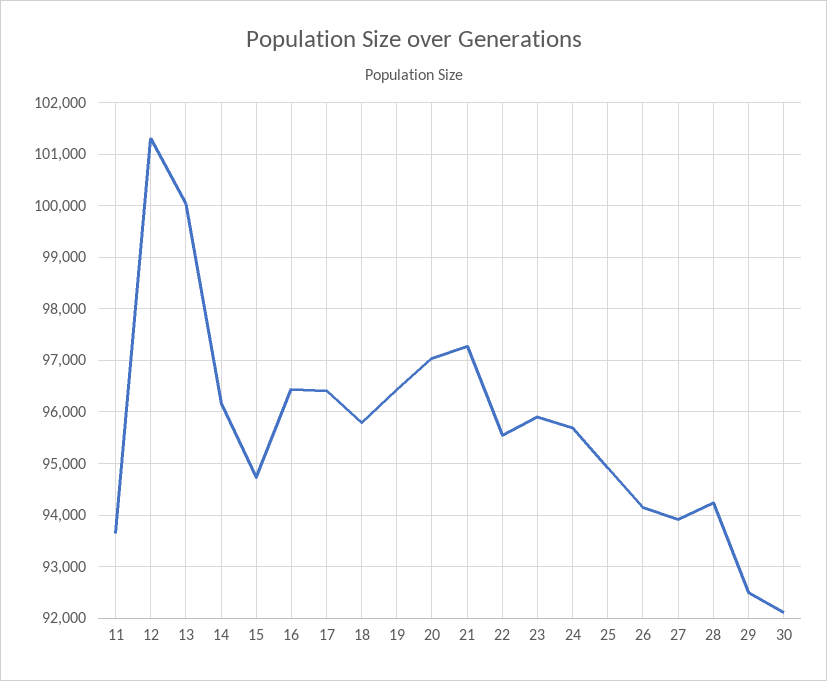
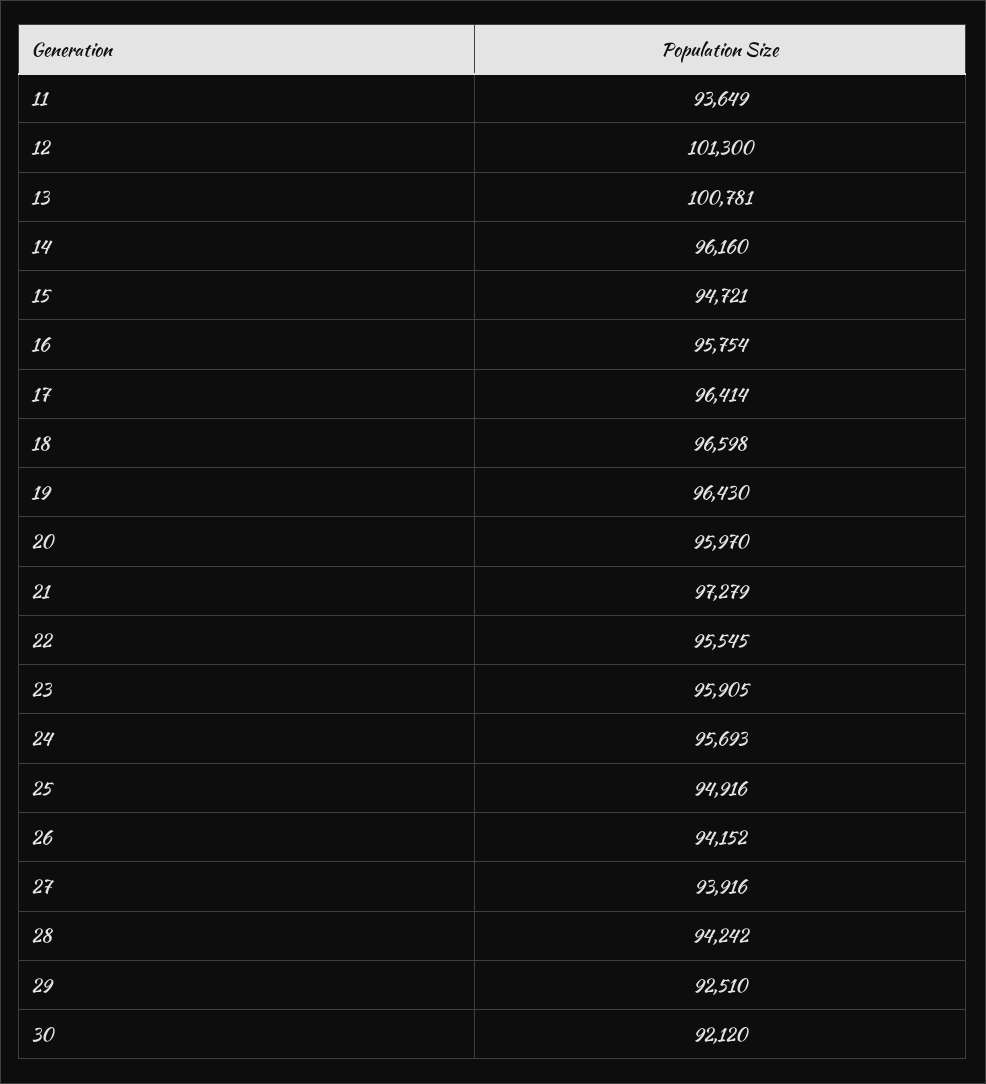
13: 100000 -> 100781
16: 96400 -> 95754
18: 95800 -> 96598
20: 97000 -> 95970

